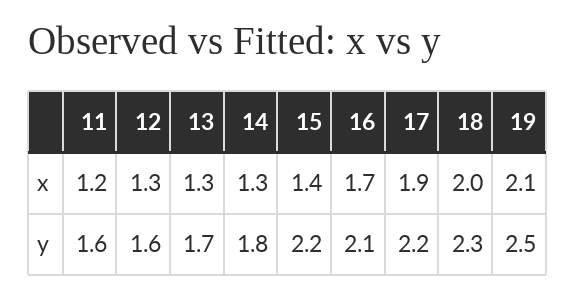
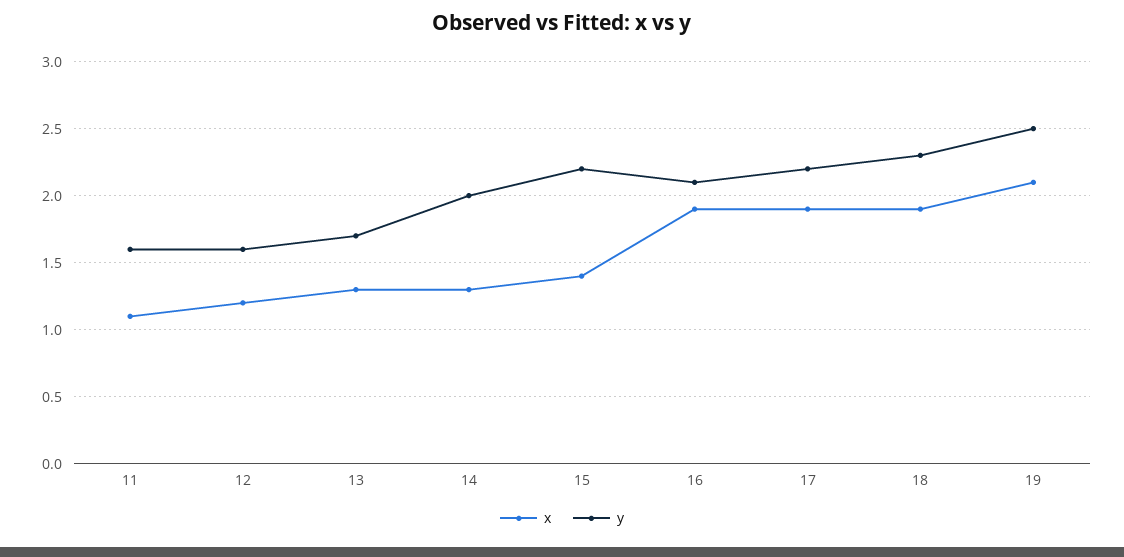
x, 11: 1.2 -> 1.1
x, 12: 1.3 -> 1.2
x, 16: 1.7 -> 1.9
x, 18: 2 -> 1.9
y, 14: 1.8 -> 2

